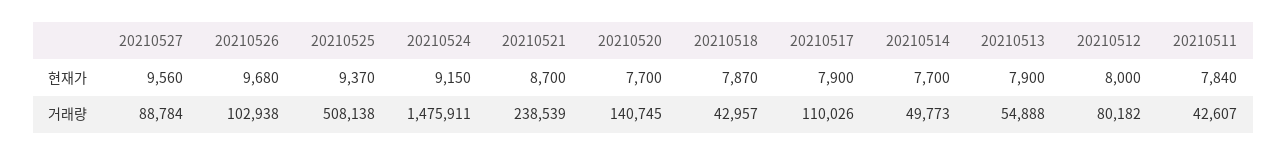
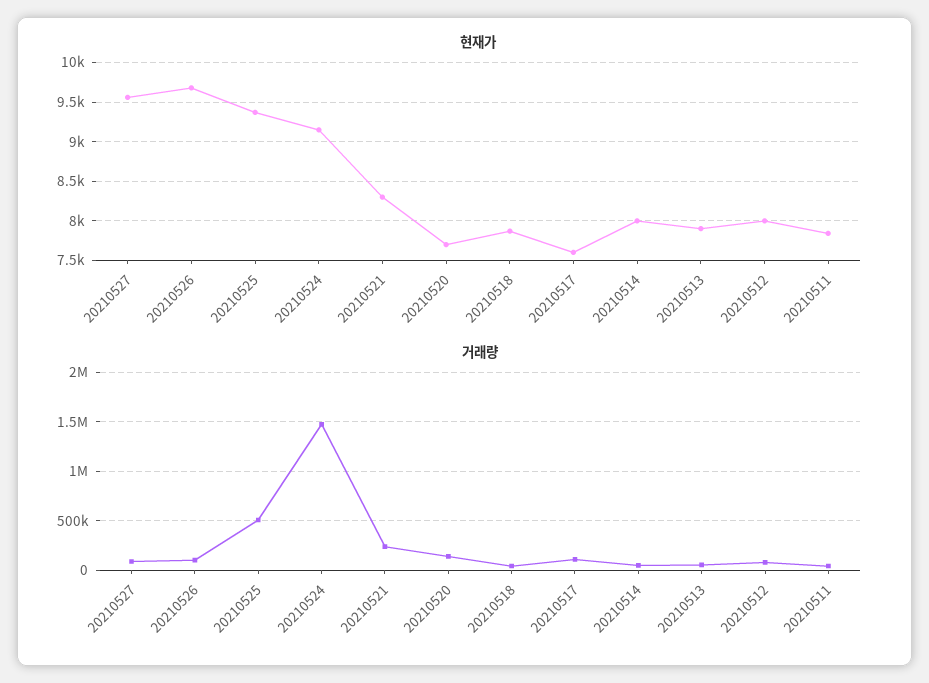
현재가, 20210521: 8700 -> 8300
현재가, 20210517: 7900 -> 7600
현재가, 20210514: 7700 -> 8000

